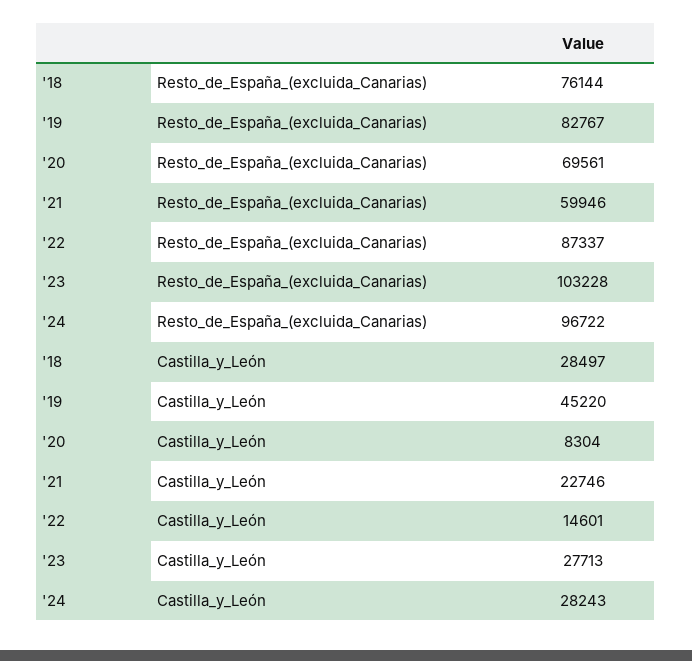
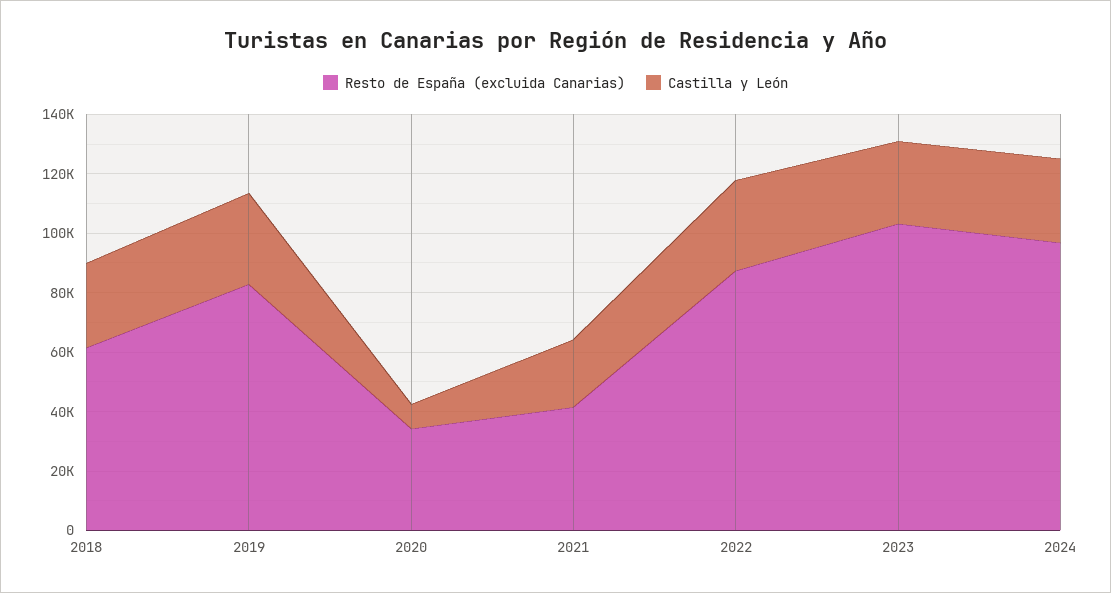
Resto_de_España_(excluida_Canarias), '18: 76144 -> 60000
Resto_de_España_(excluida_Canarias), '20: 69561 -> 35000
Resto_de_España_(excluida_Canarias), '21: 59946 -> 40000
Castilla_y_León, '19: 45220 -> 30000
Castilla_y_León, '22: 14601 -> 30000

